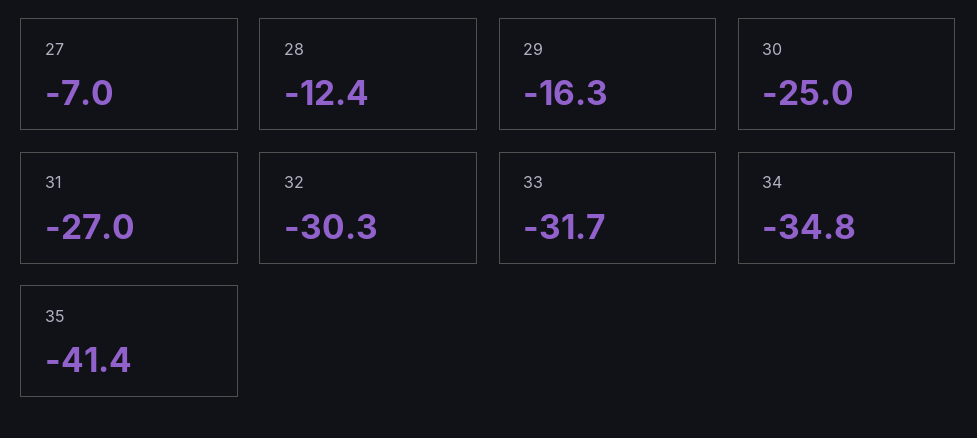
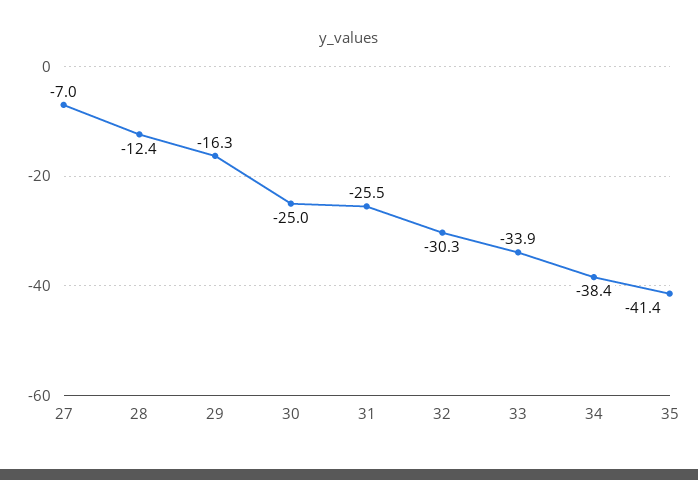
31: -27 -> -25.5
33: -31.7 -> -33.9
34: -34.8 -> -38.4

